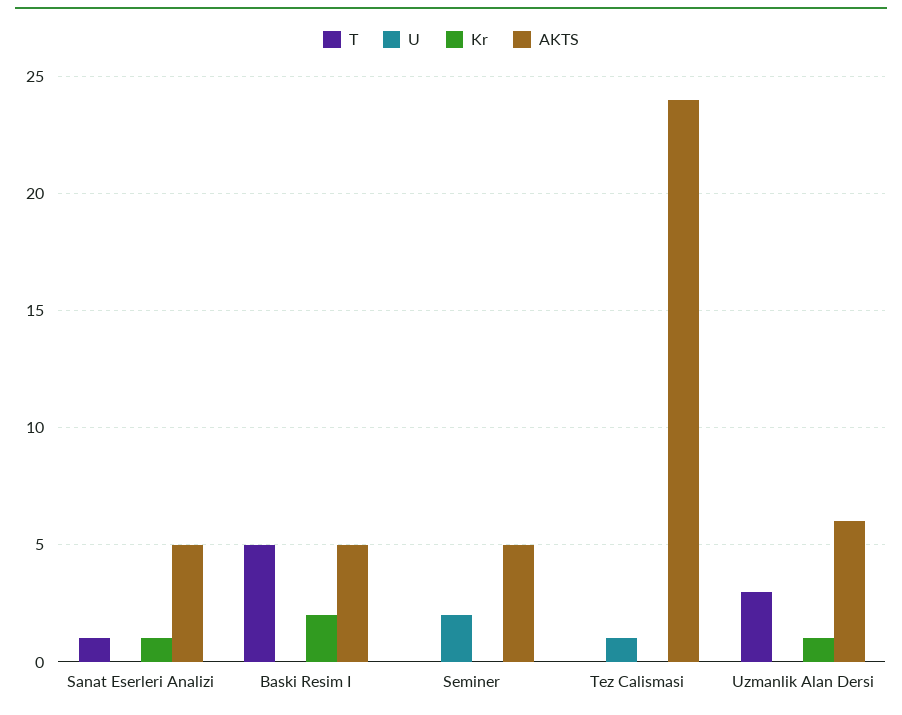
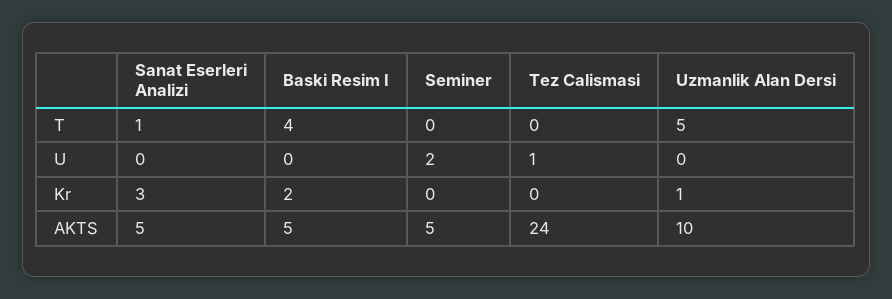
Kr, Sanat Eserleri Analizi: 1 -> 3
T, Baski Resim I: 5 -> 4
T, Uzmanlik Alan Dersi: 3 -> 5
AKTS, Uzmanlik Alan Dersi: 6 -> 10

